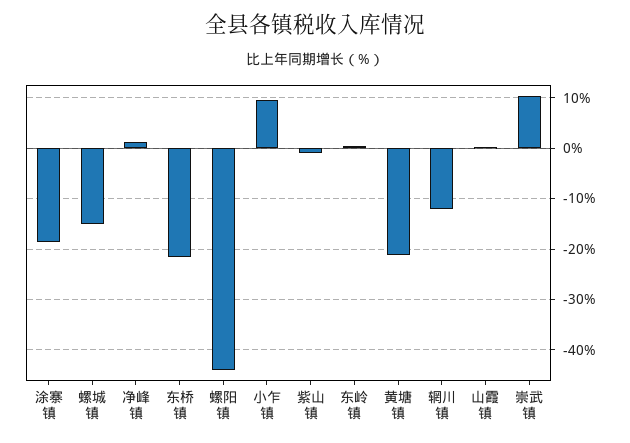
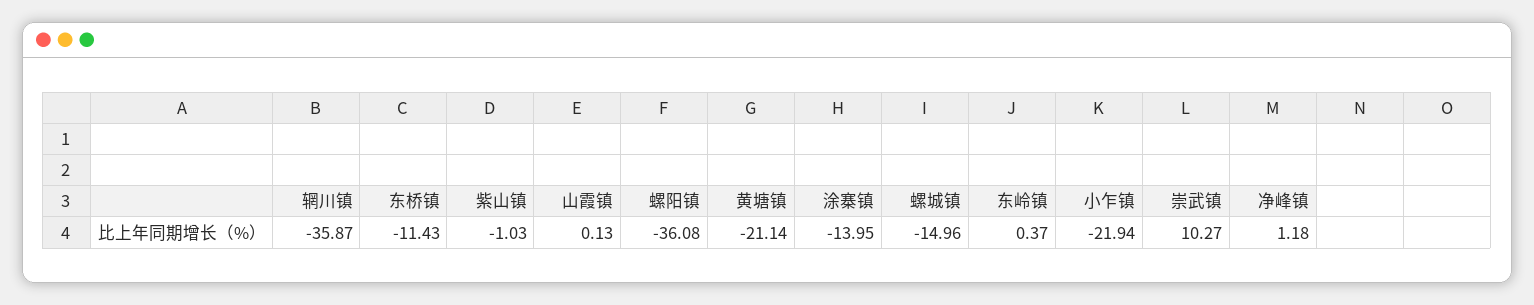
涂寨镇: -18 -> -13.95
东桥镇: -22 -> -11.43
螺阳镇: -44 -> -36.08
小乍镇: 10 -> -21.94
辋川镇: -12 -> -35.87

